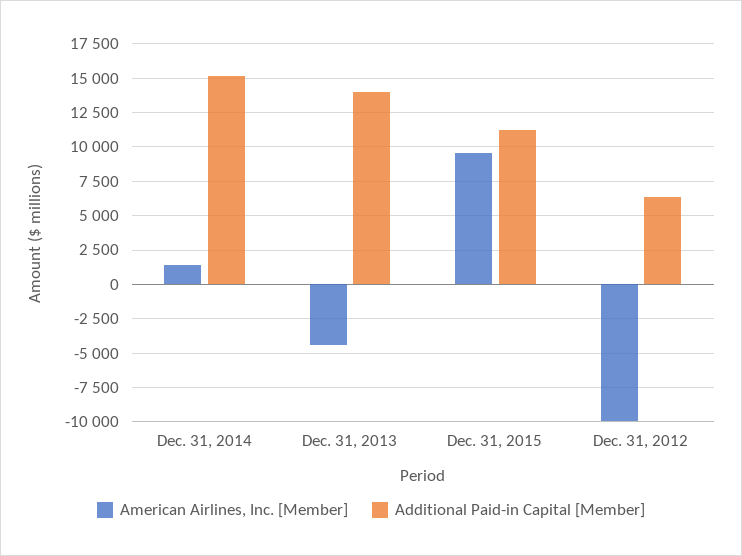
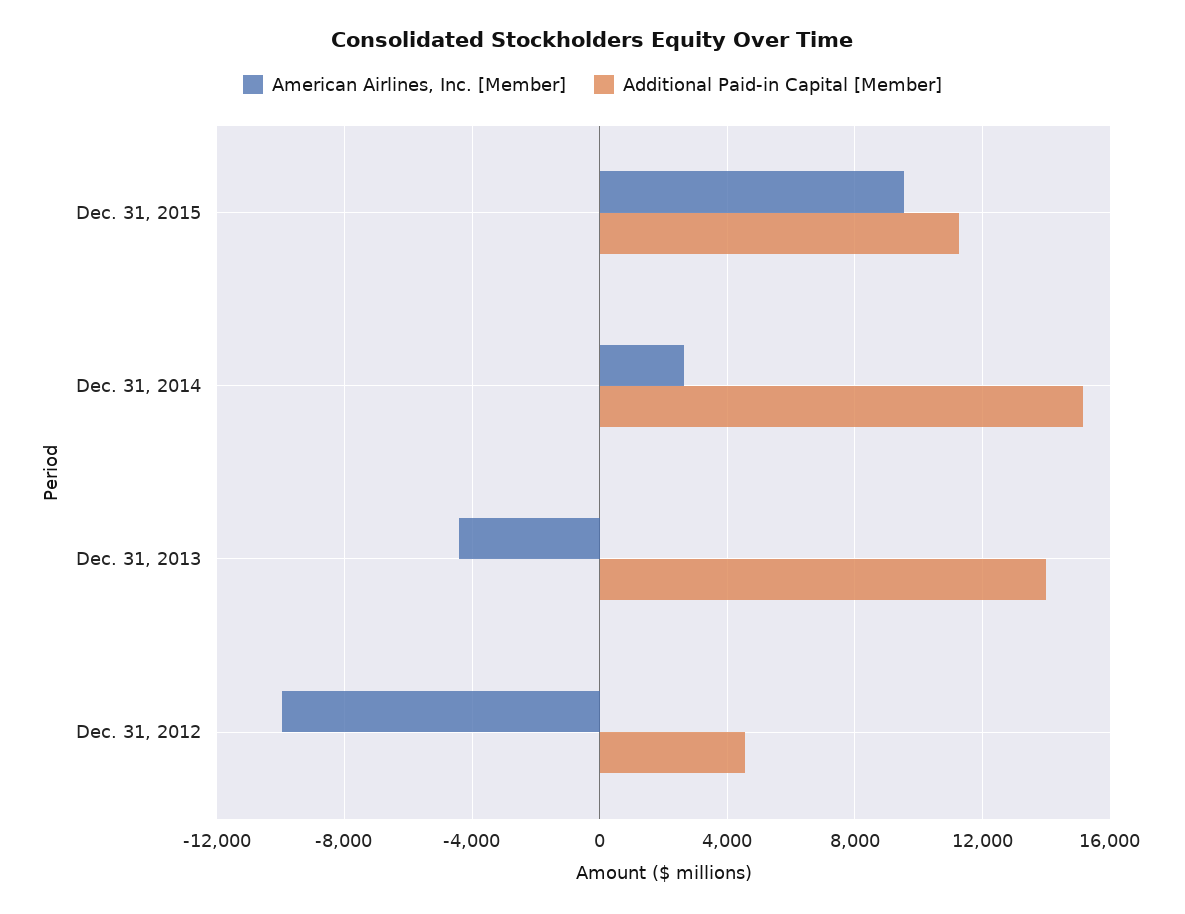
American Airlines, Inc. [Member], Dec. 31, 2014: 1500 -> 2500
Additional Paid-in Capital [Member], Dec. 31, 2012: 6500 -> 4500

